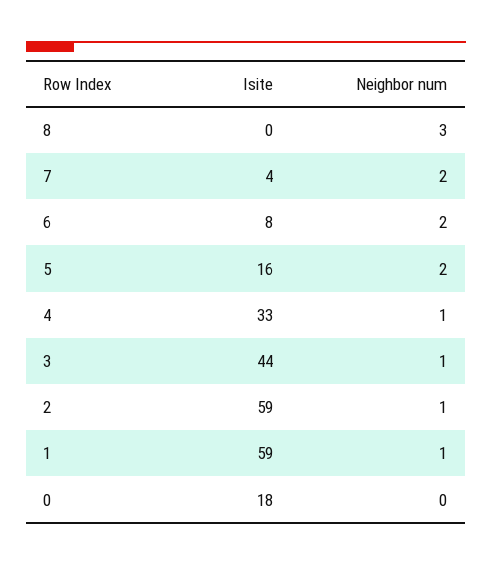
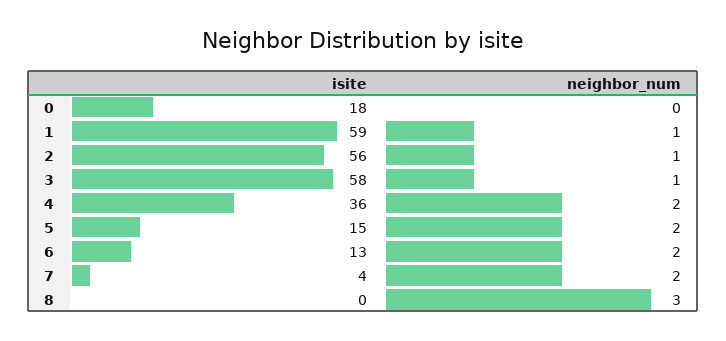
Isite, 6: 8 -> 13
Isite, 5: 16 -> 15
Isite, 4: 33 -> 36
Neighbor num, 4: 1 -> 2
Isite, 3: 44 -> 58
Isite, 2: 59 -> 56

